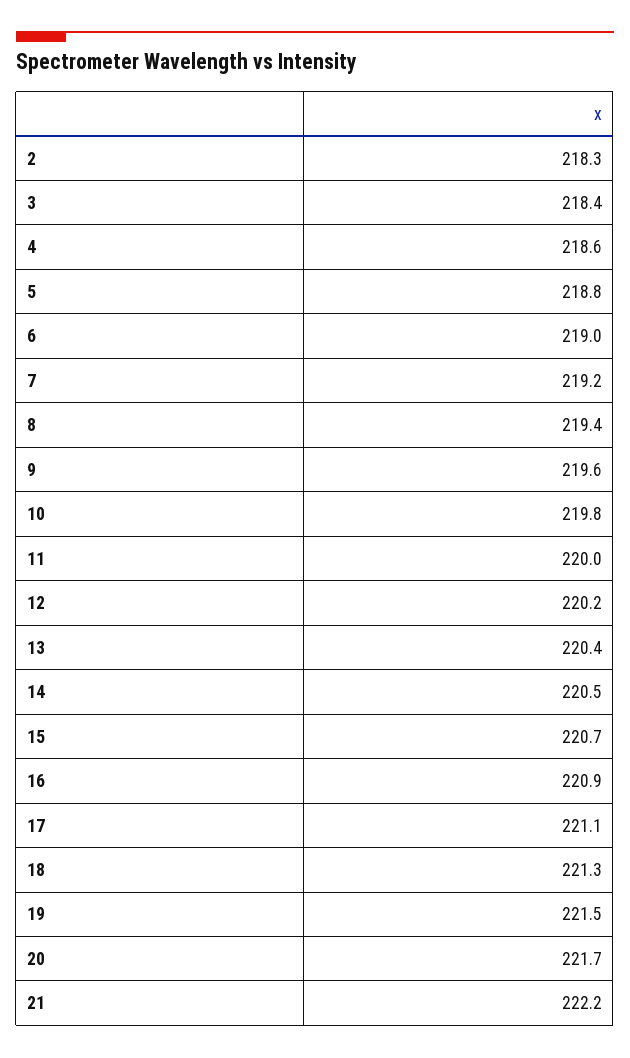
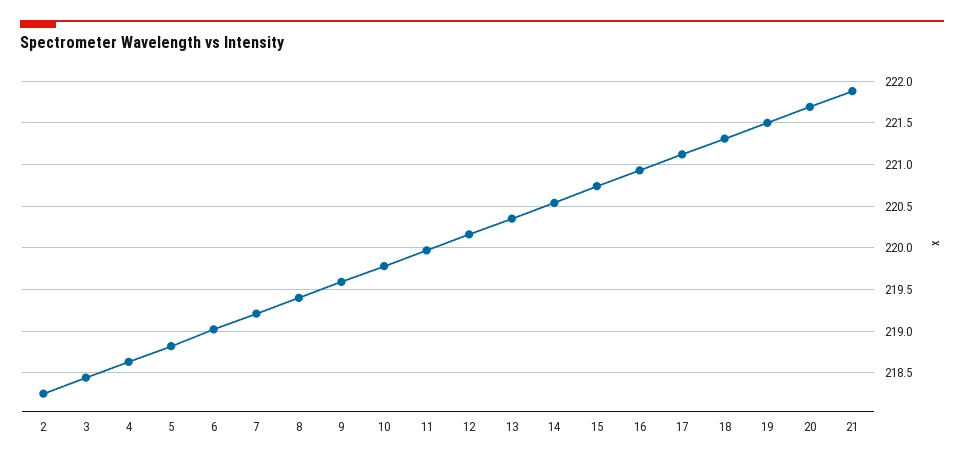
21: 222.2 -> 221.9

